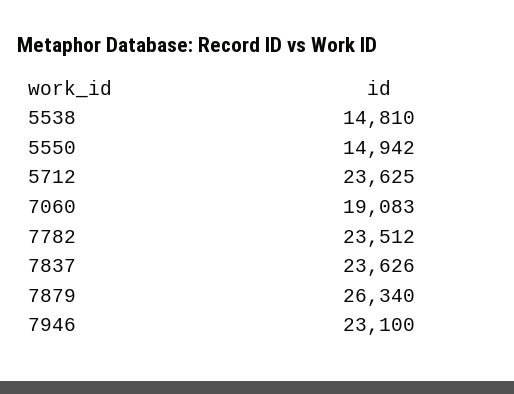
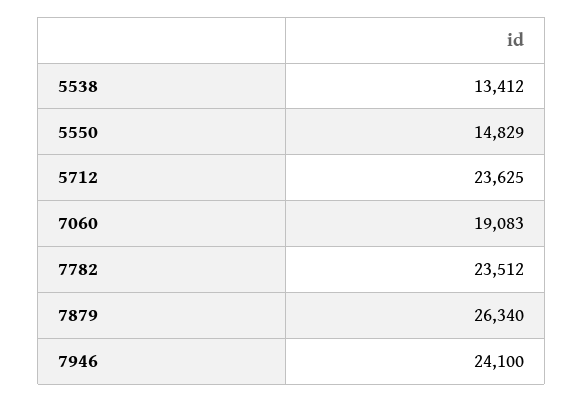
5538: 14810 -> 13412
5550: 14942 -> 14829
7837: 23626 -> none
7946: 23100 -> 24100

